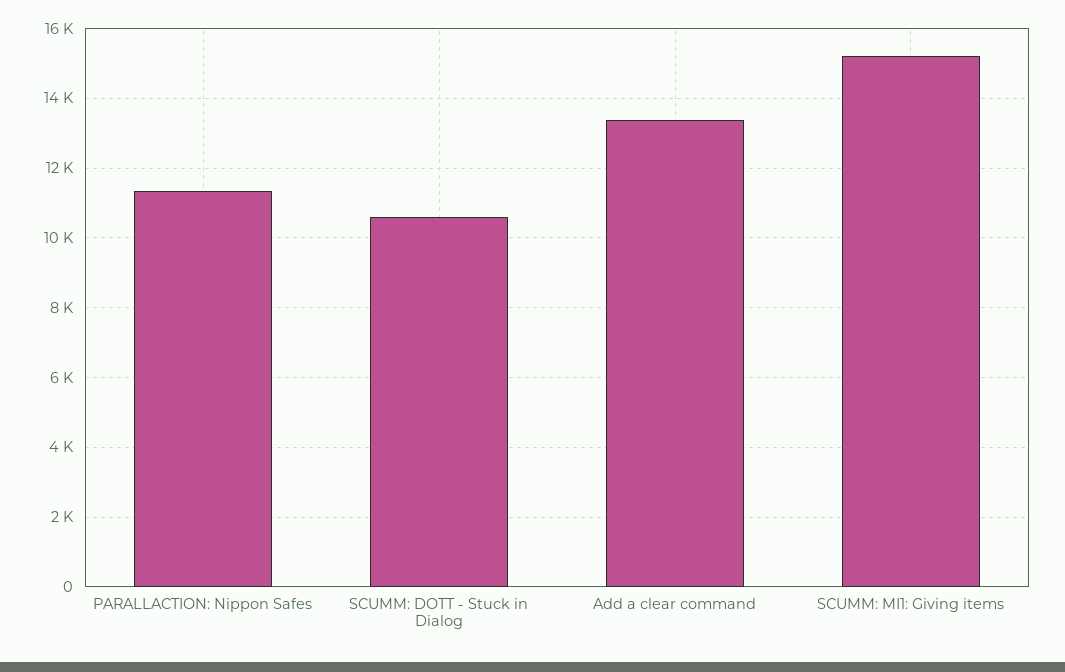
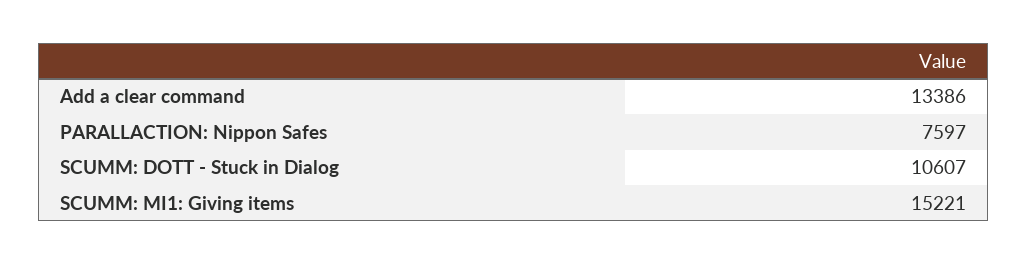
PARALLACTION: Nippon Safes: 11400 -> 7597

